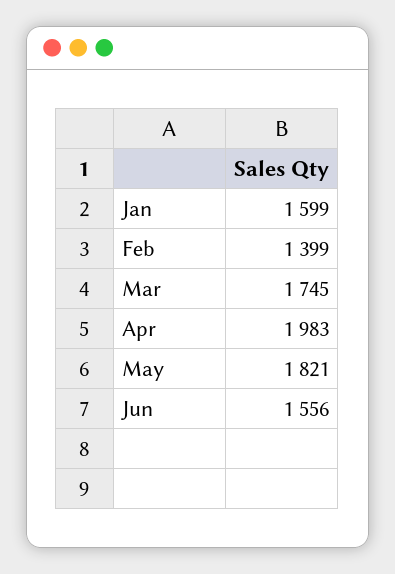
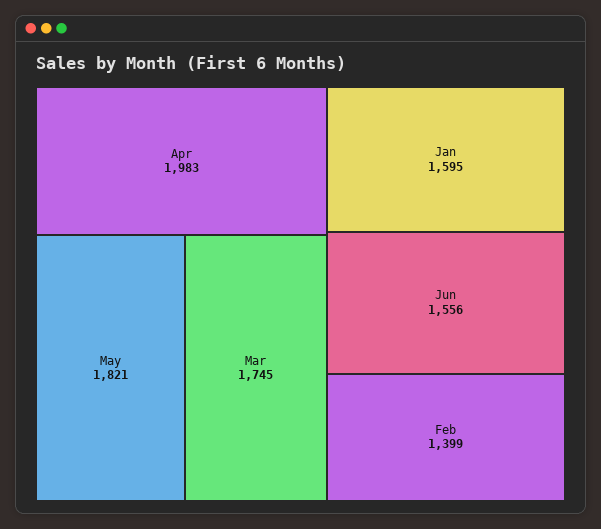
Jan: 1599 -> 1595

